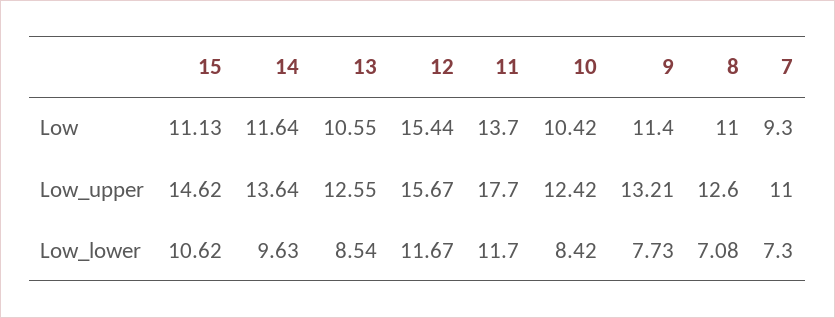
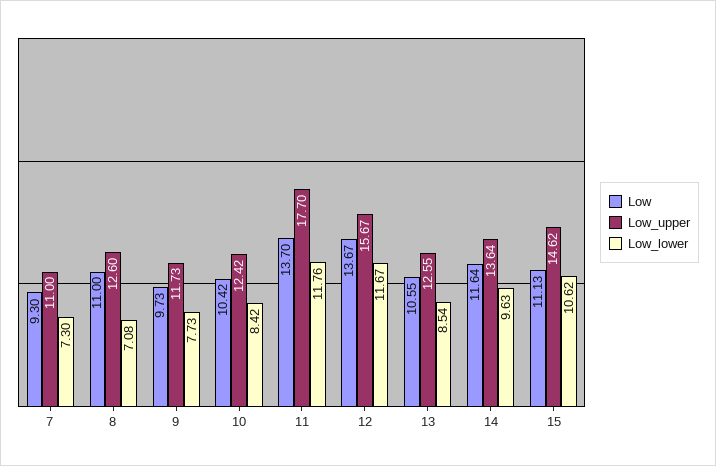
Low, 12: 15.44 -> 13.67
Low, 9: 11.4 -> 9.73
Low_upper, 9: 13.21 -> 11.73
Low_lower, 11: 11.7 -> 11.76

